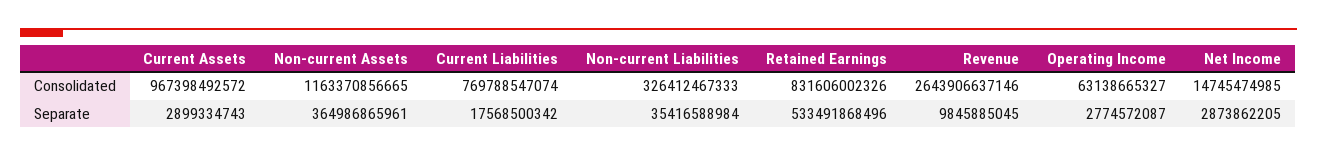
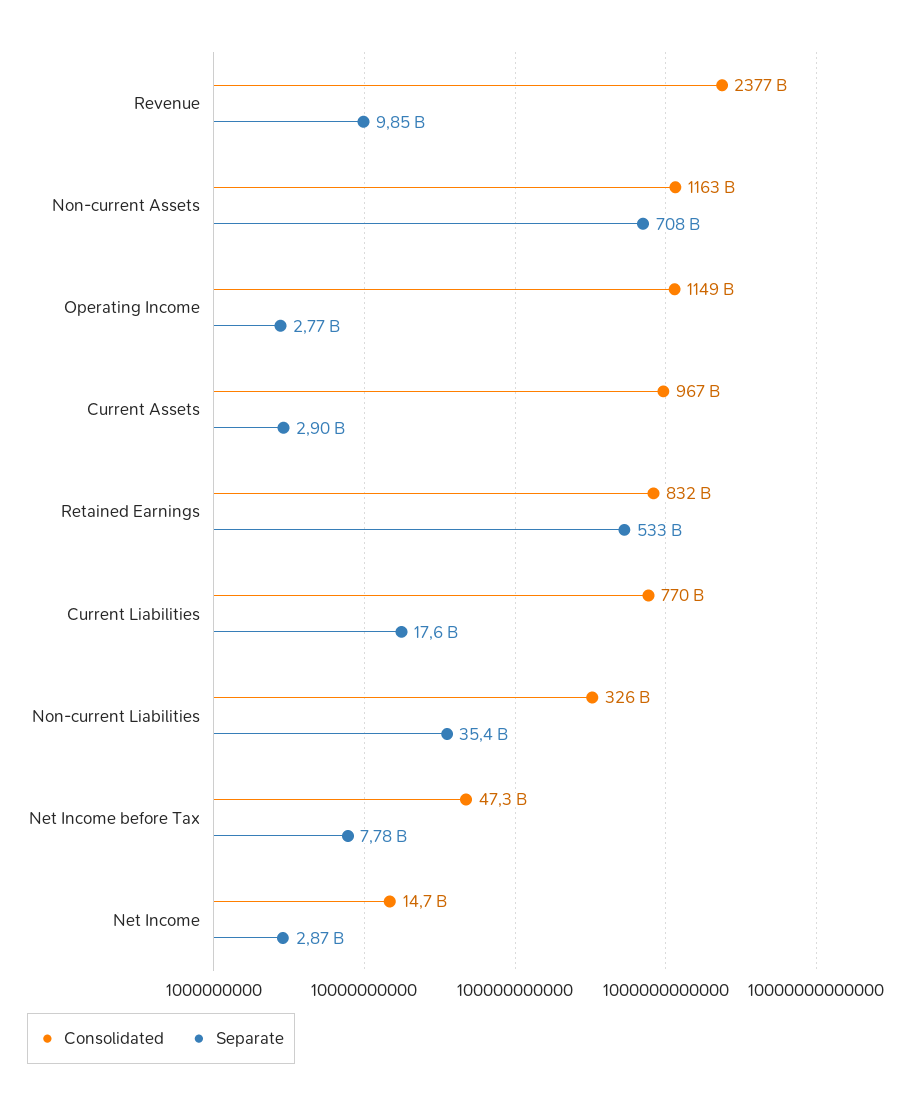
Consolidated, Revenue: 2643906637146 -> 2377000000000
Consolidated, Operating Income: 63138665327 -> 1149000000000
Separate, Non-current Assets: 364986865961 -> 708000000000
Consolidated, Net Income before Tax: none -> 47300000000
Separate, Net Income before Tax: none -> 7780000000

